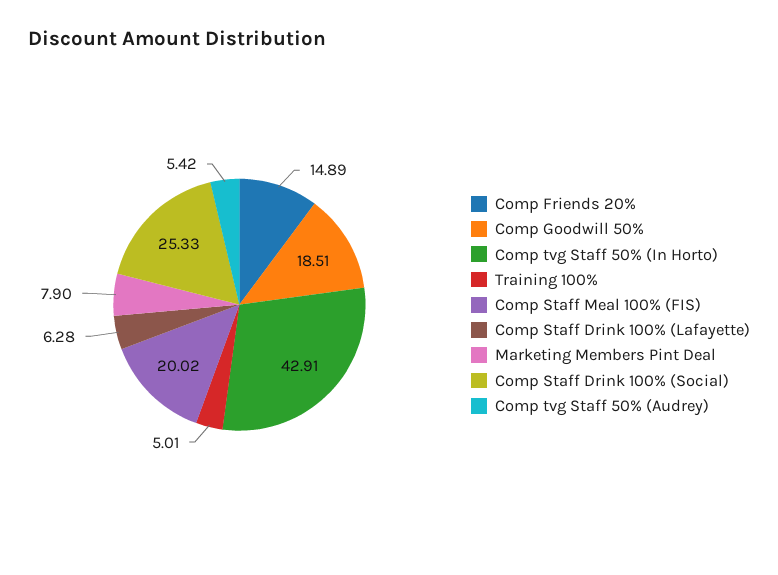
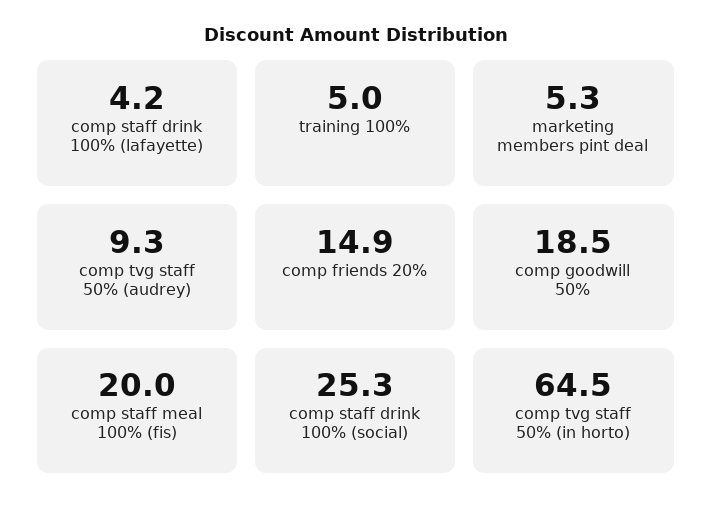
Comp tvg Staff 50% (In Horto): 42.91 -> 64.5
Comp Staff Drink 100% (Lafayette): 6.28 -> 4.2
Marketing Members Pint Deal: 7.9 -> 5.3
Comp tvg Staff 50% (Audrey): 5.42 -> 9.3

